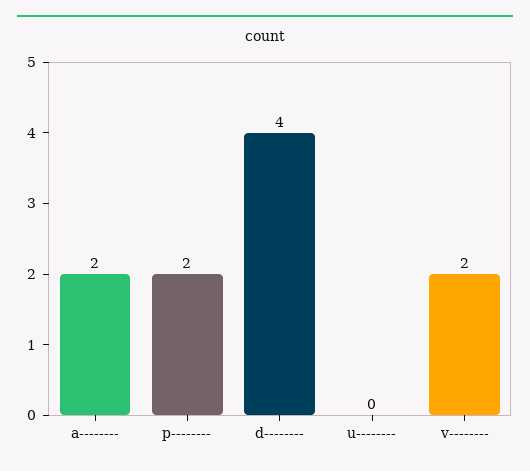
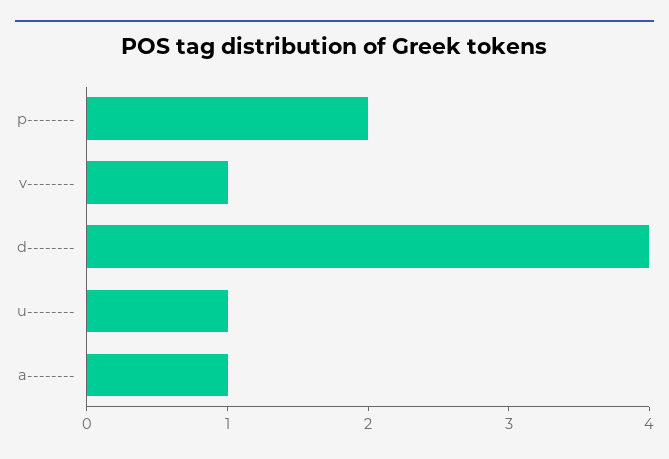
a--------: 2 -> 1
u--------: 0 -> 1
v--------: 2 -> 1

